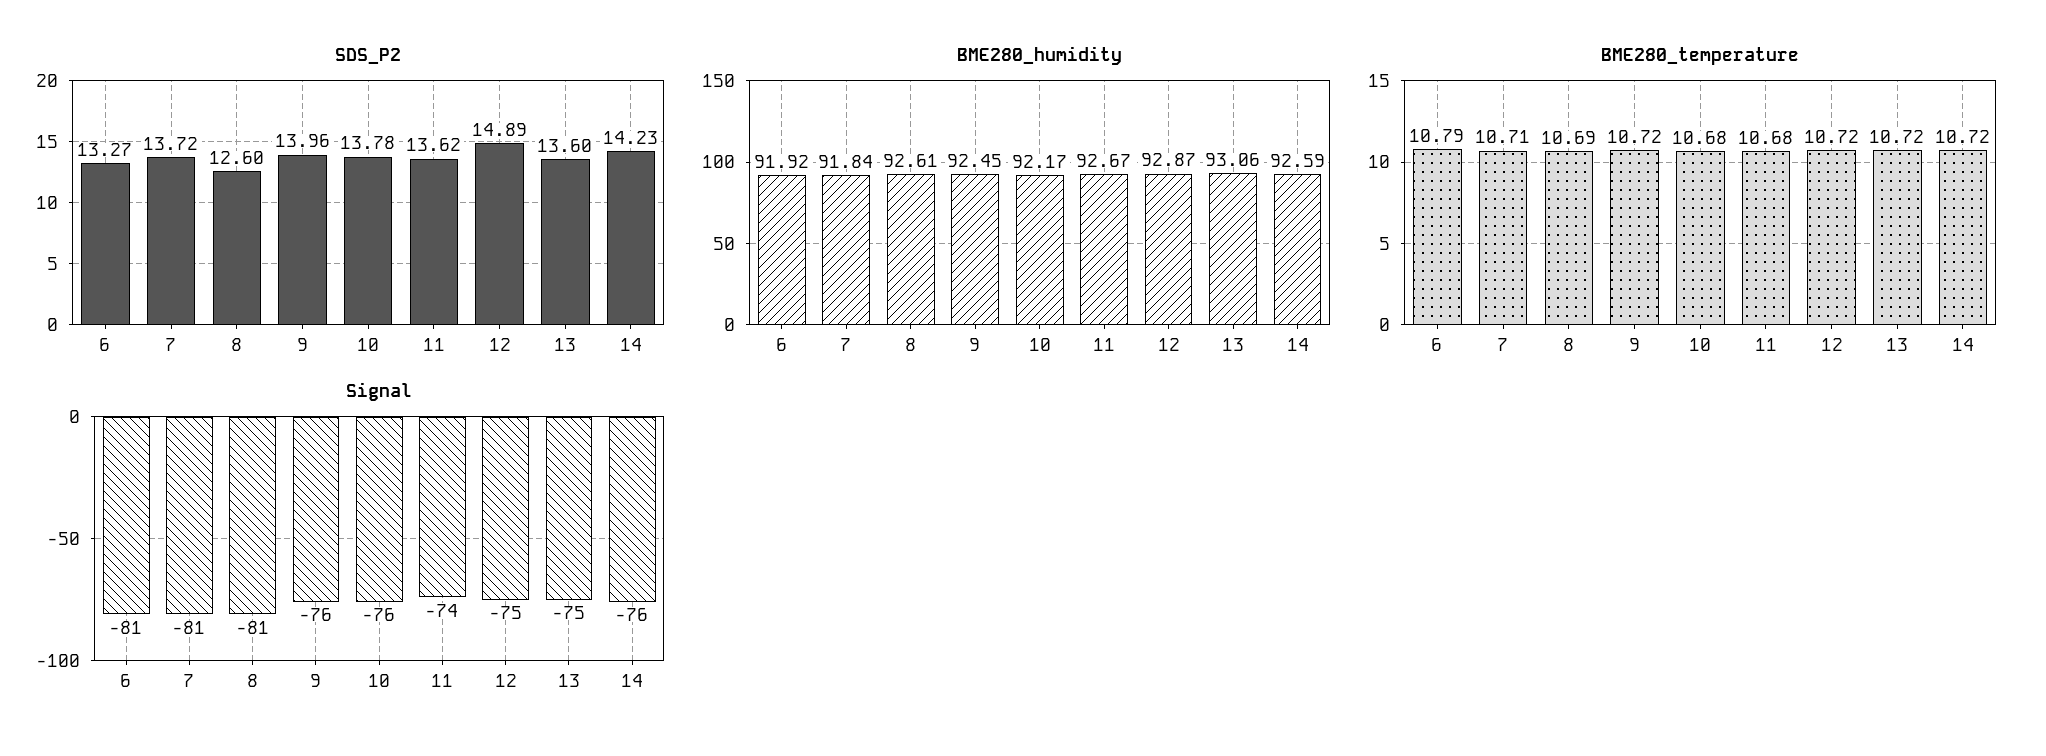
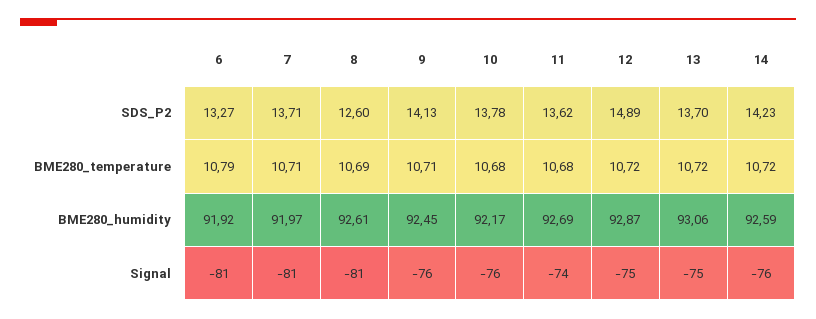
SDS_P2, 7: 13.72 -> 13.71
SDS_P2, 9: 13.96 -> 14.13
SDS_P2, 13: 13.6 -> 13.7
BME280_humidity, 7: 91.84 -> 91.97
BME280_humidity, 11: 92.67 -> 92.69
BME280_temperature, 9: 10.72 -> 10.71

